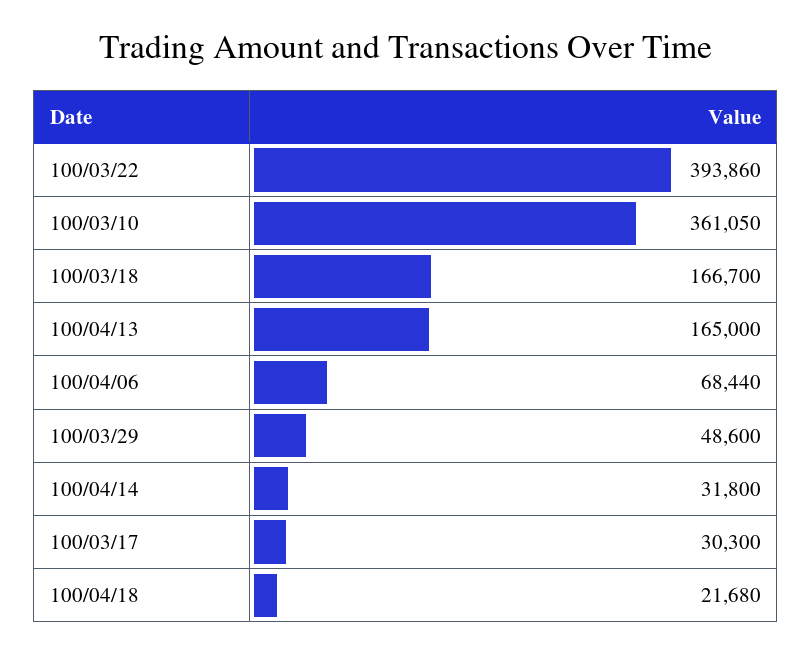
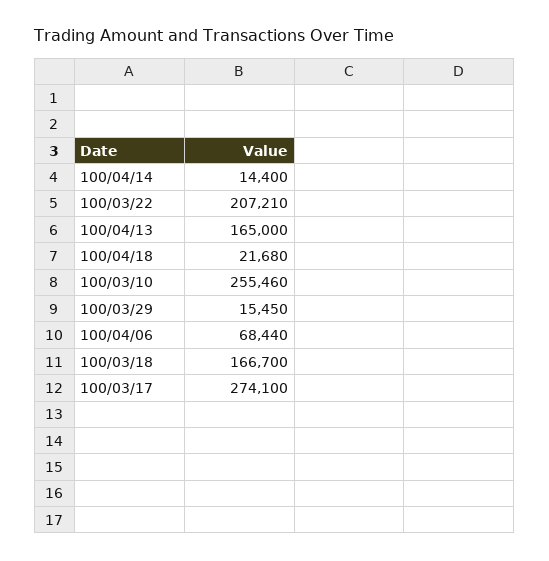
100/03/22: 393860 -> 207210
100/03/10: 361050 -> 255460
100/03/29: 48600 -> 15450
100/04/14: 31800 -> 14400
100/03/17: 30300 -> 274100

